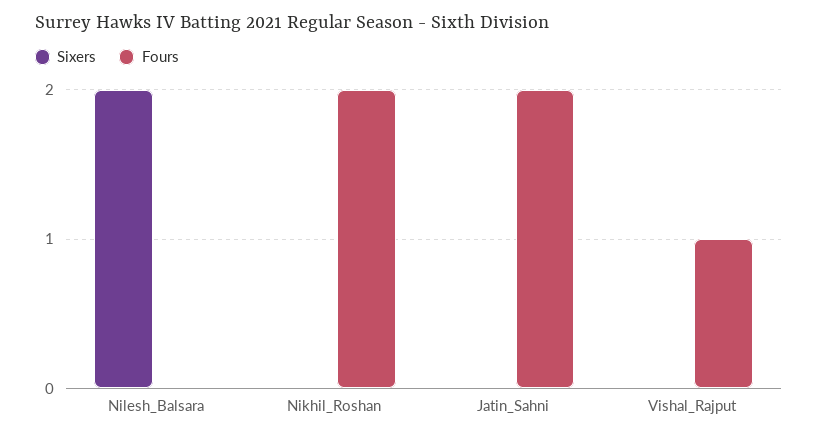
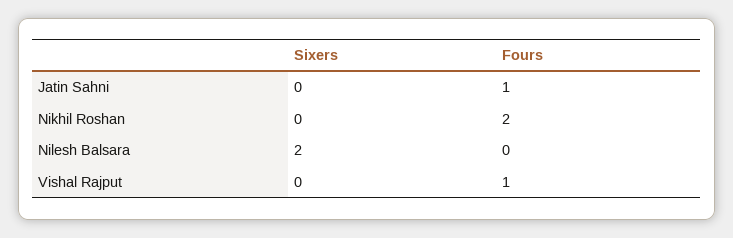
Fours, Jatin_Sahni: 2 -> 1

